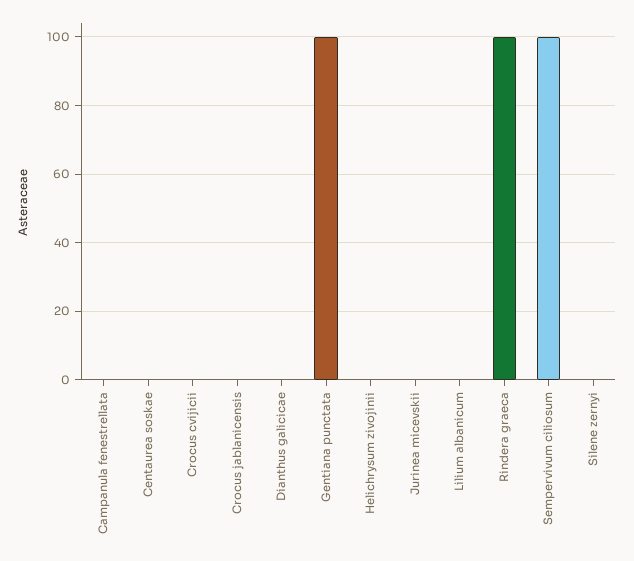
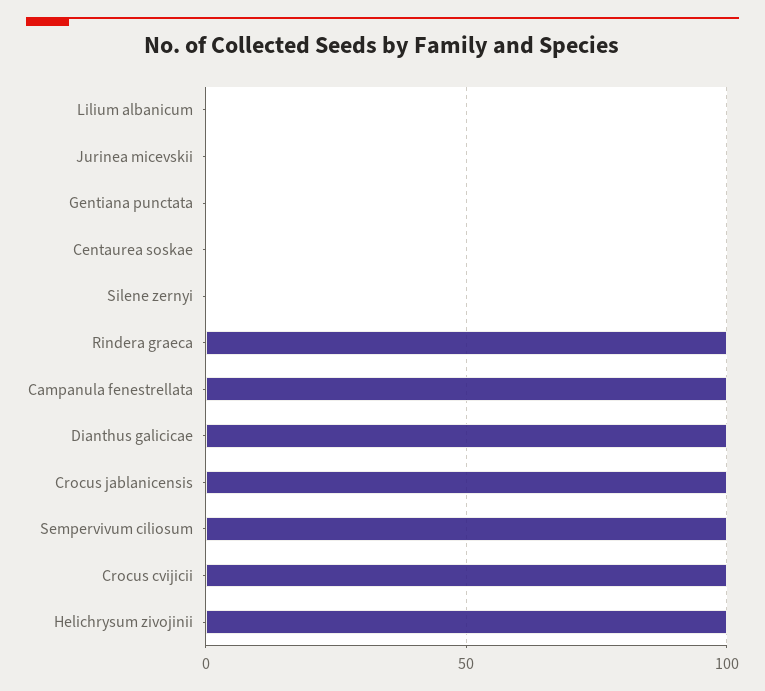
Campanula fenestrellata: 0 -> 100
Crocus cvijicii: 0 -> 100
Crocus jablanicensis: 0 -> 100
Dianthus galicicae: 0 -> 100
Gentiana punctata: 100 -> 0
Helichrysum zivojinii: 0 -> 100

